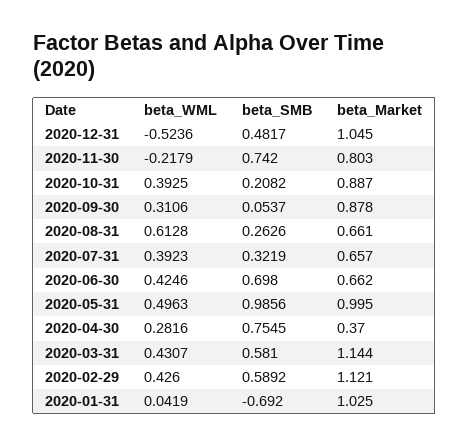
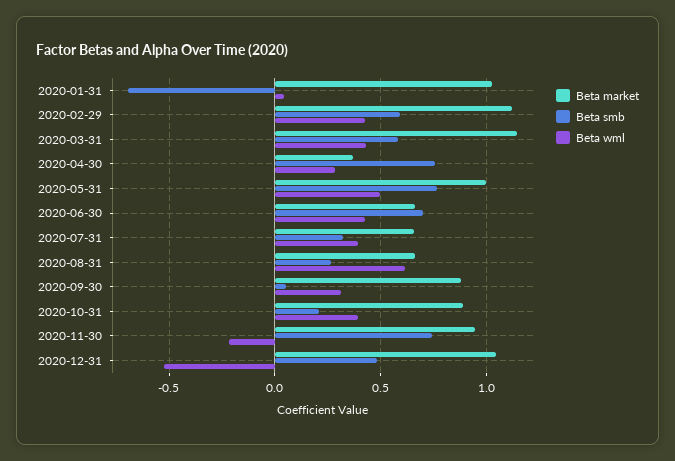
beta_Market, 2020-11-30: 0.803 -> 0.95
beta_SMB, 2020-05-31: 0.9856 -> 0.75

